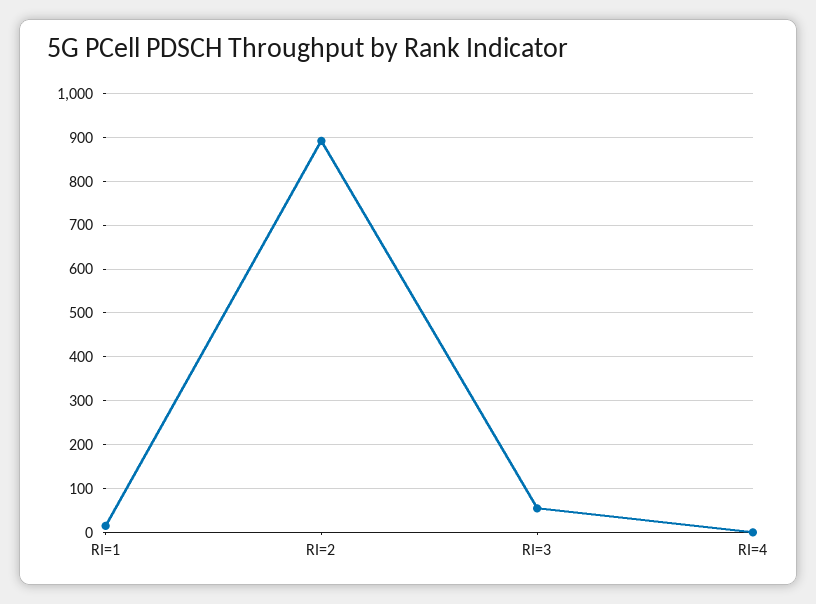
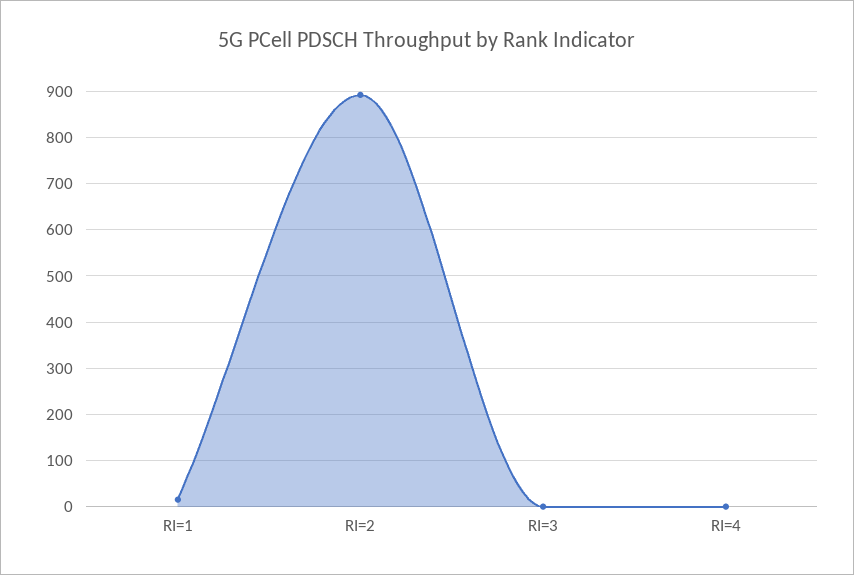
RI=3: 60 -> 0

